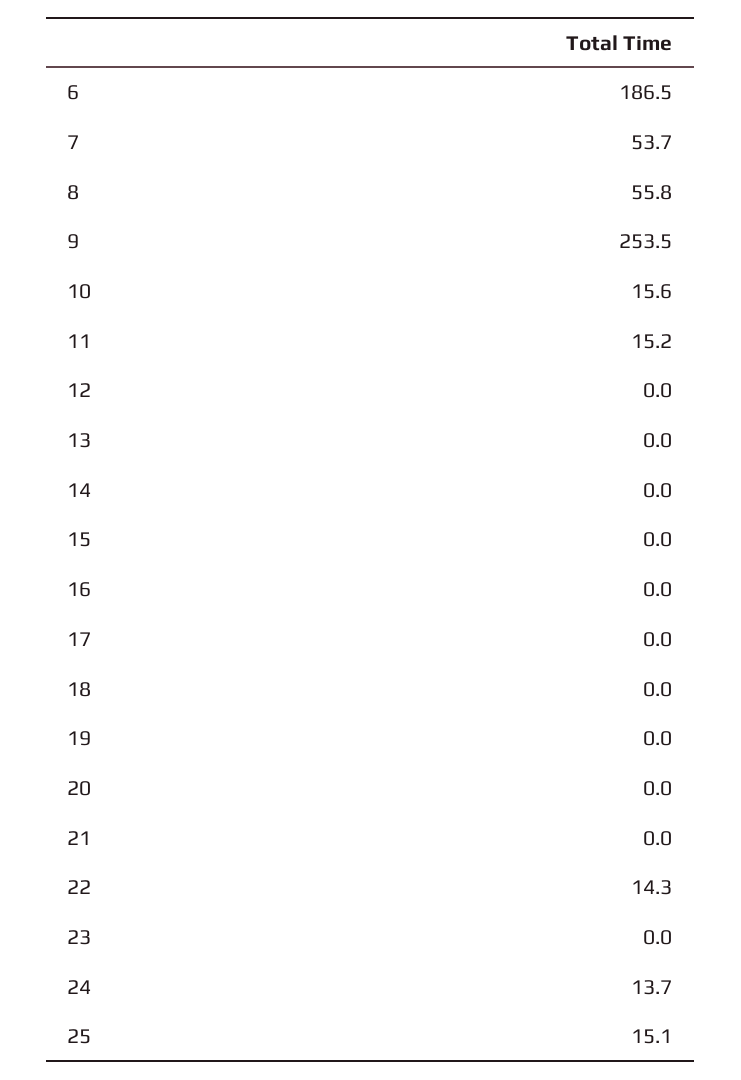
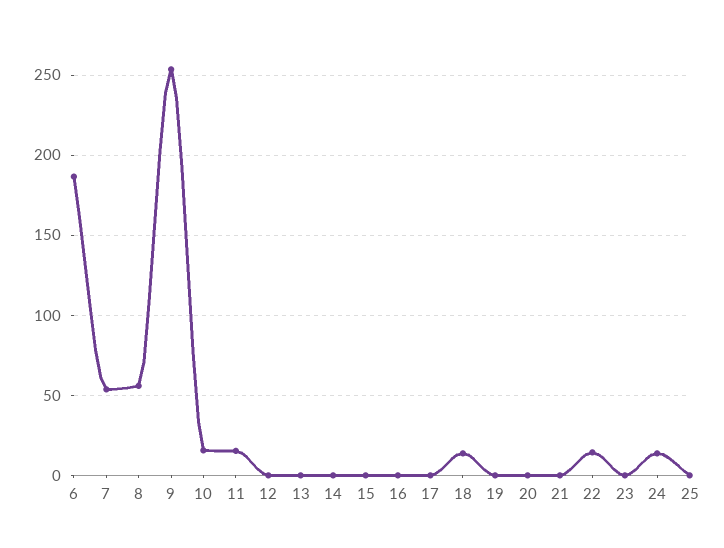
18: 0 -> 15
25: 15.1 -> 0

